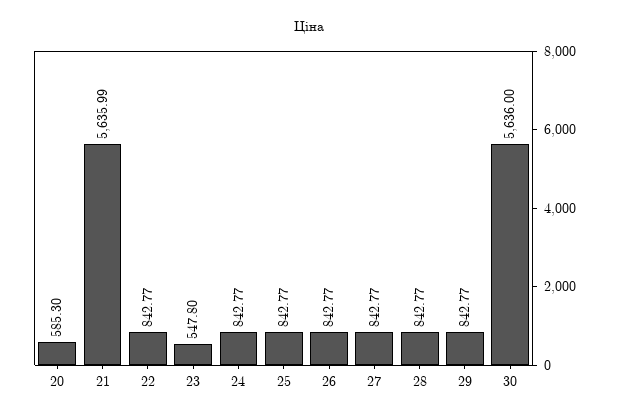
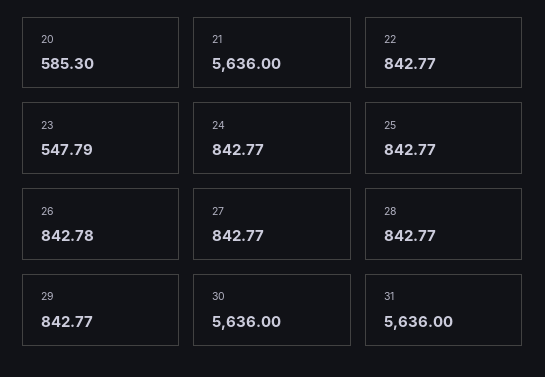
21: 5635.99 -> 5636
23: 547.8 -> 547.79
26: 842.77 -> 842.78
31: none -> 5636

